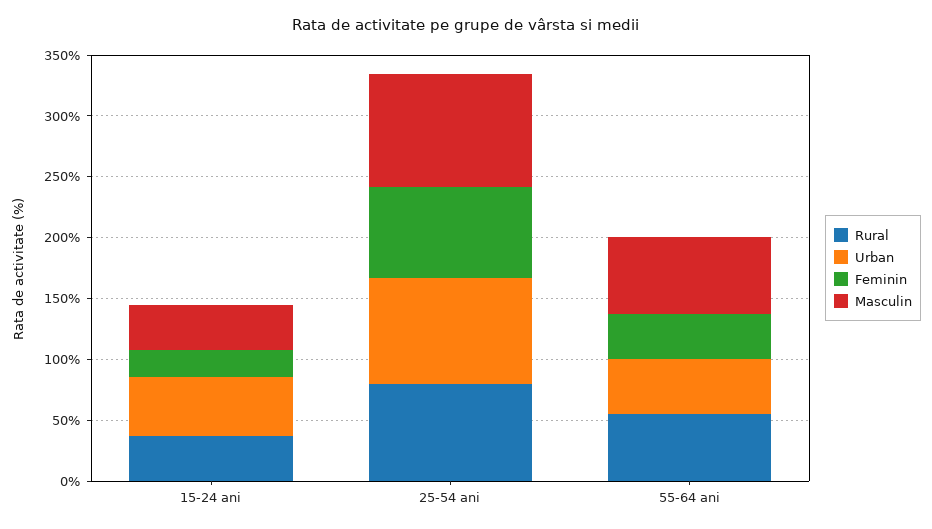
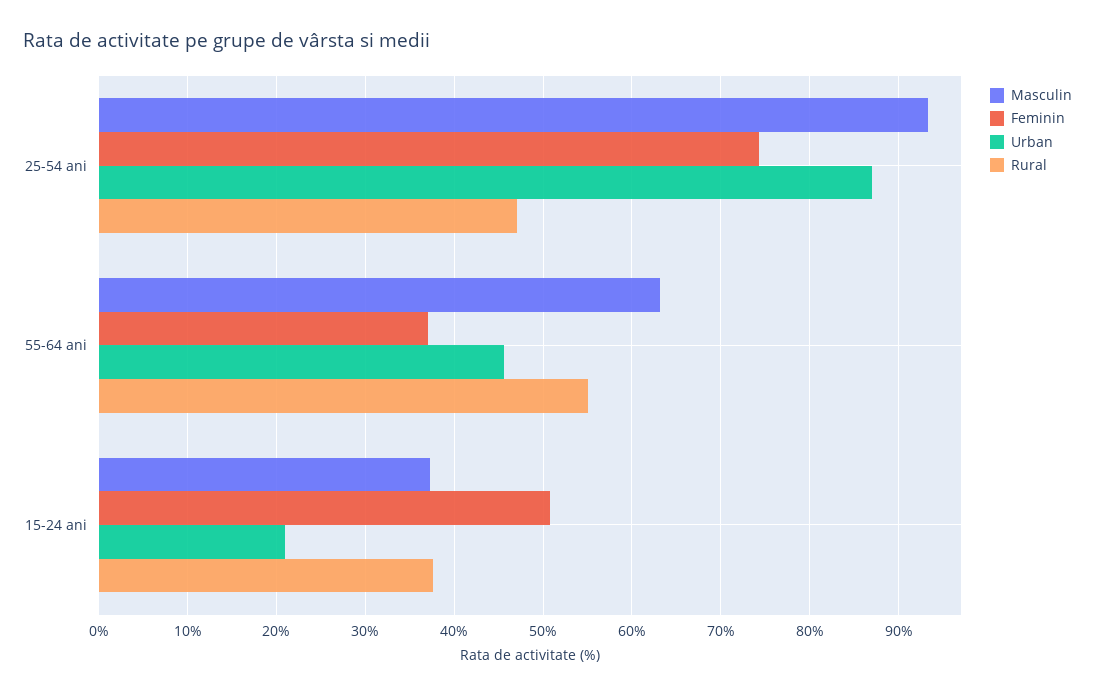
Urban, 15-24 ani: 50 -> 21
Feminin, 15-24 ani: 20 -> 51
Rural, 25-54 ani: 80 -> 47

